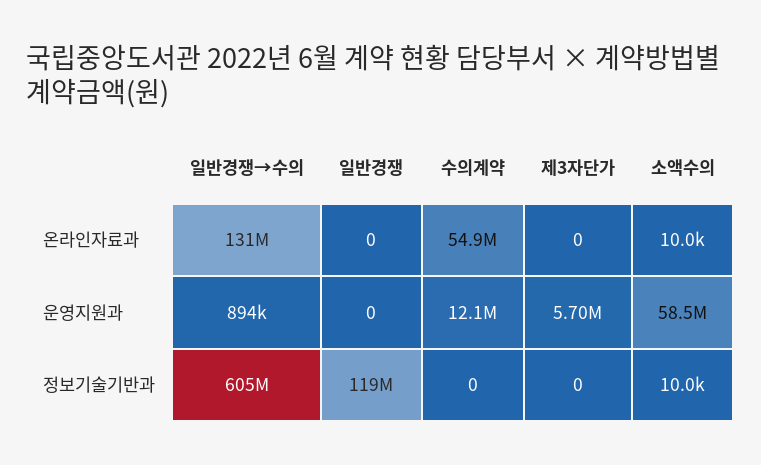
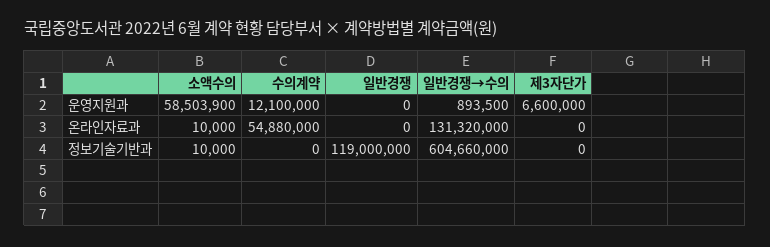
제3자단가, 운영지원과: 5700000 -> 6600000

